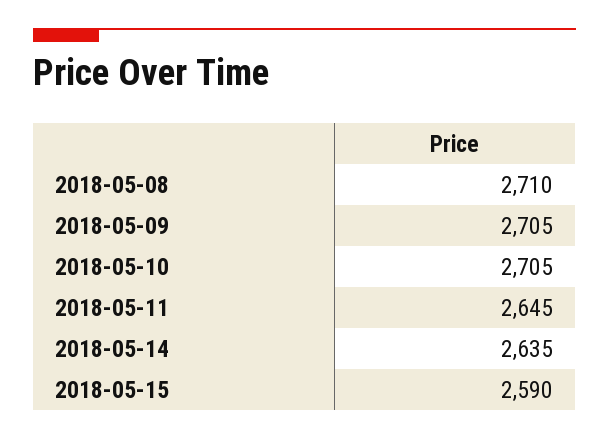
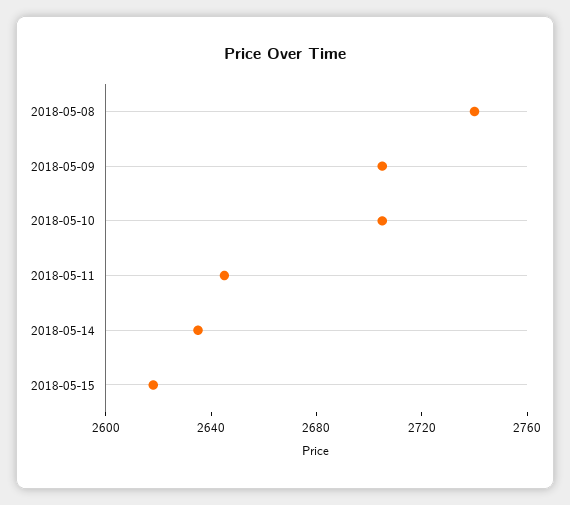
2018-05-08: 2710 -> 2740
2018-05-15: 2590 -> 2620

